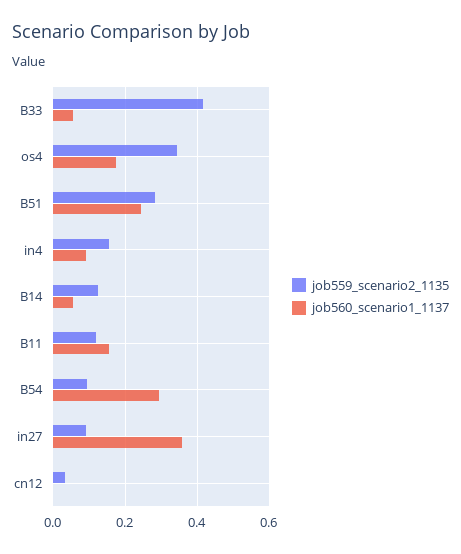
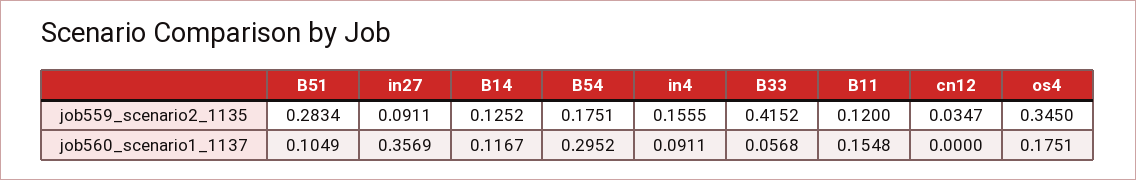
job560_scenario1_1137, B51: 0.24 -> 0.1049
job560_scenario1_1137, B14: 0.06 -> 0.1167
job559_scenario2_1135, B54: 0.1 -> 0.1751

